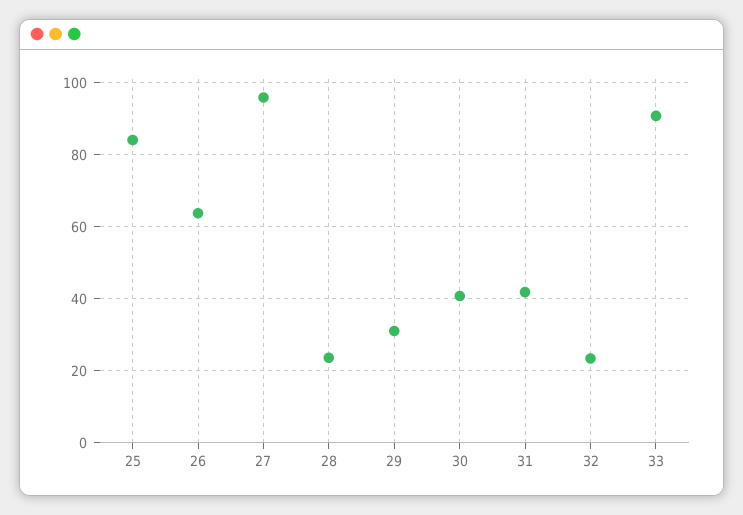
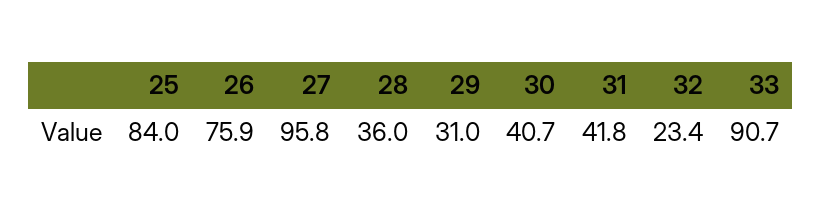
26: 64 -> 75.9
28: 24 -> 36

